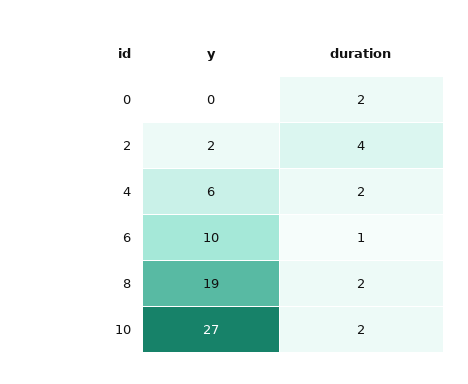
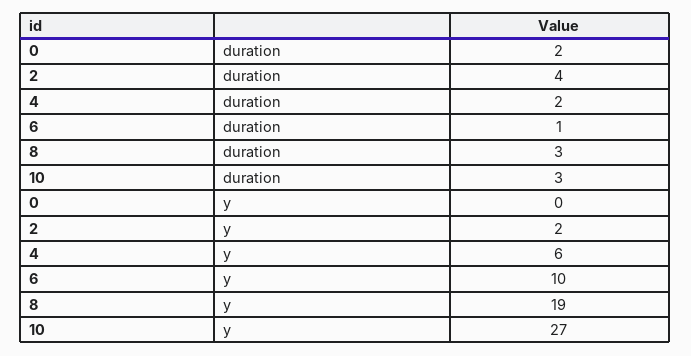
duration, 8: 2 -> 3
duration, 10: 2 -> 3

